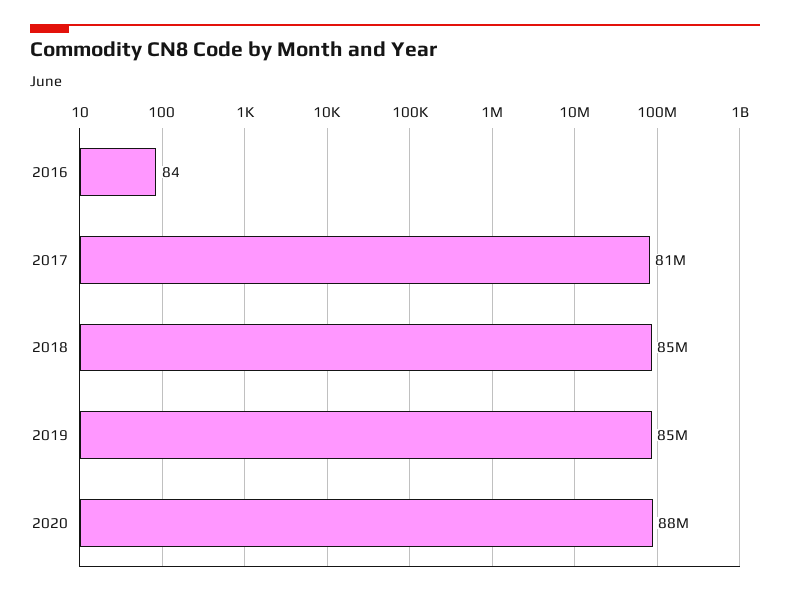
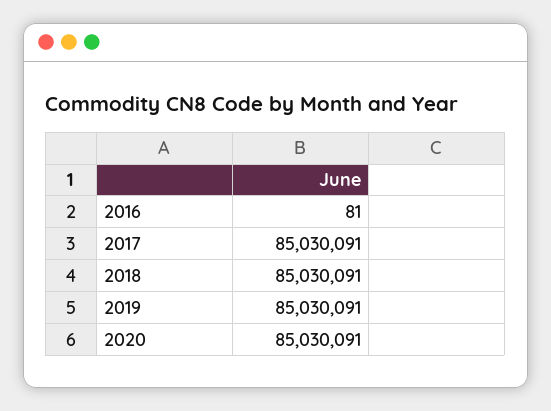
2016: 84 -> 81
2017: 81000000 -> 85030091
2020: 88000000 -> 85030091

